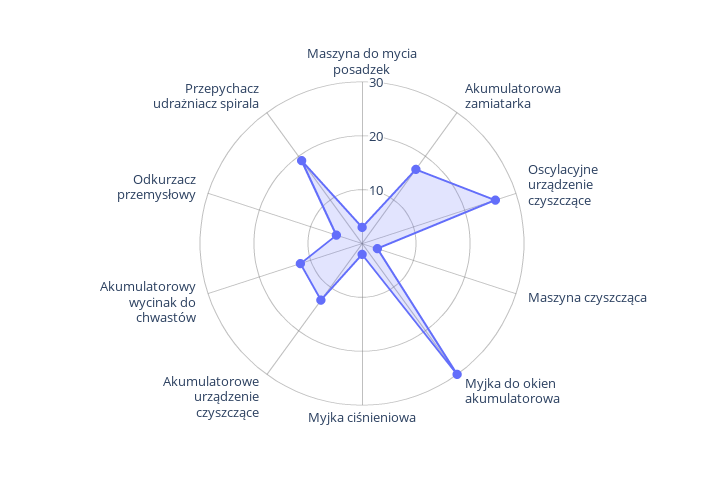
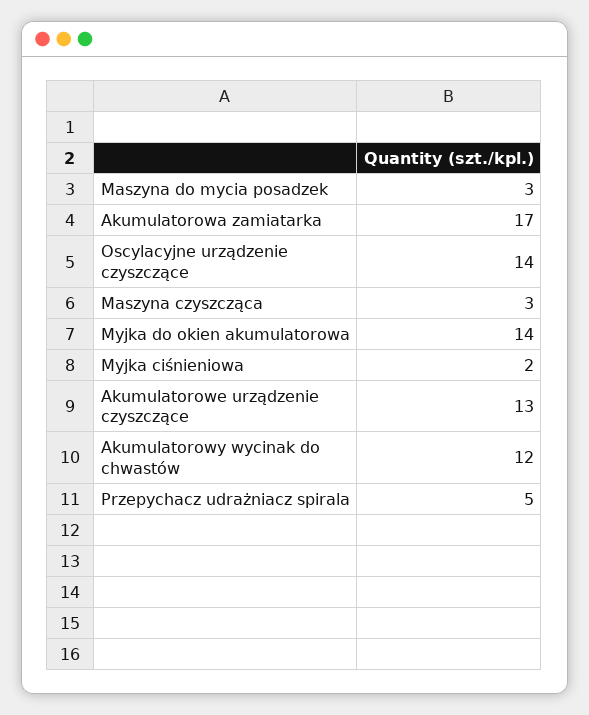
Oscylacyjne urządzenie czyszczące: 25 -> 14
Myjka do okien akumulatorowa: 30 -> 14
Odkurzacz przemysłowy: 5 -> none
Przepychacz udrażniacz spirala: 20 -> 5

